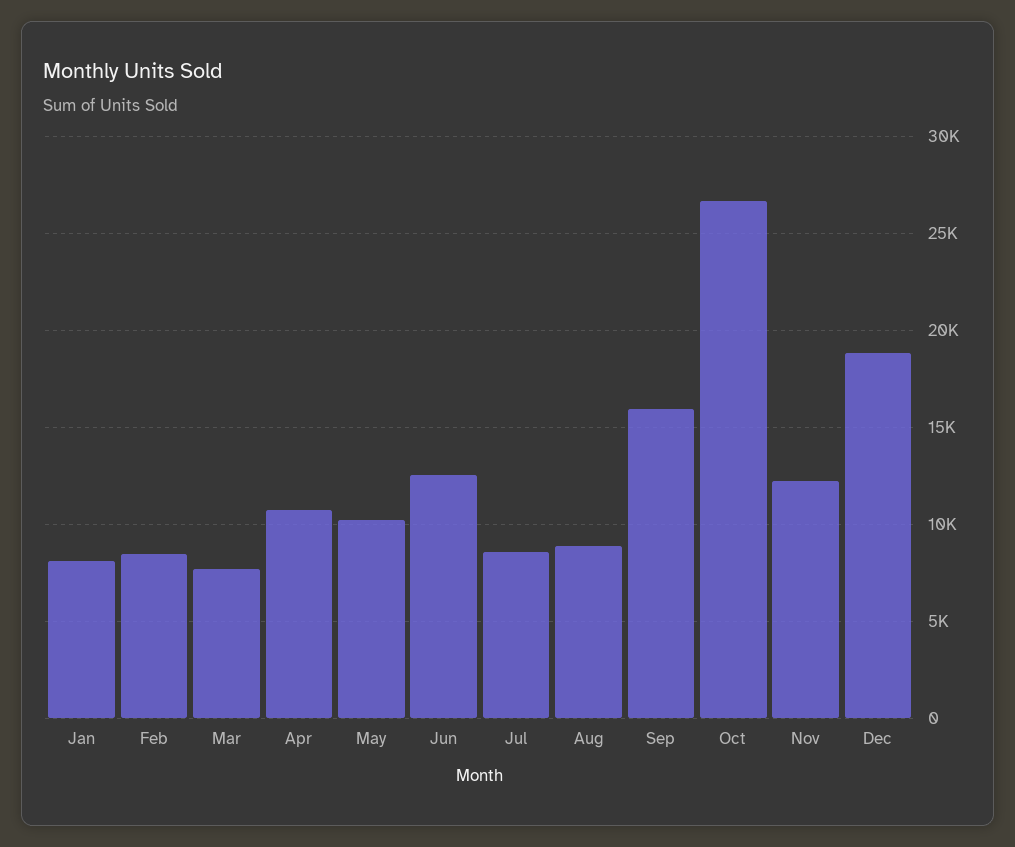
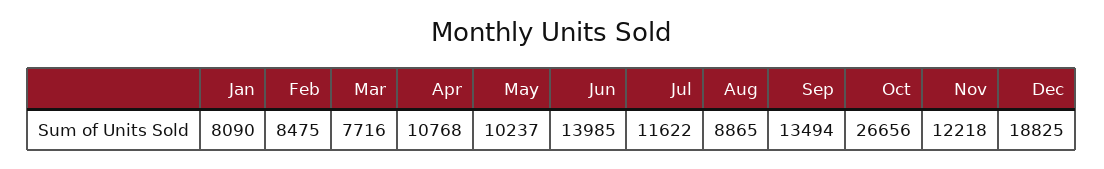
Jun: 12500 -> 13985
Jul: 8500 -> 11622
Sep: 16000 -> 13494

